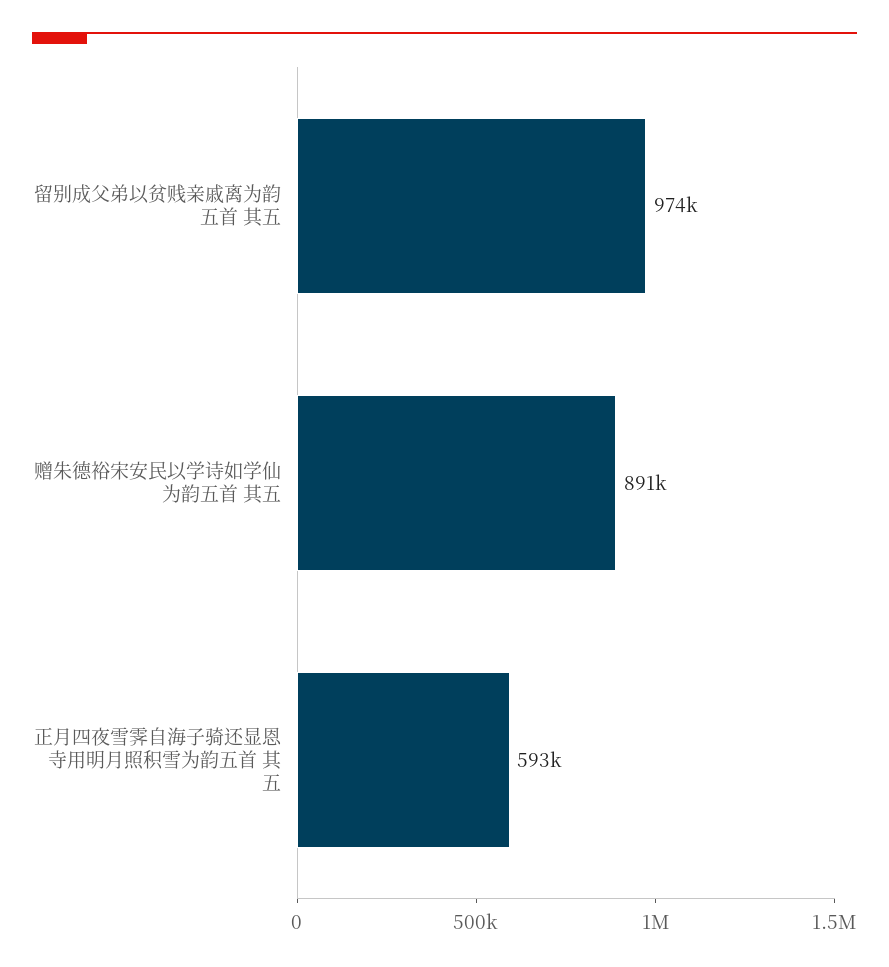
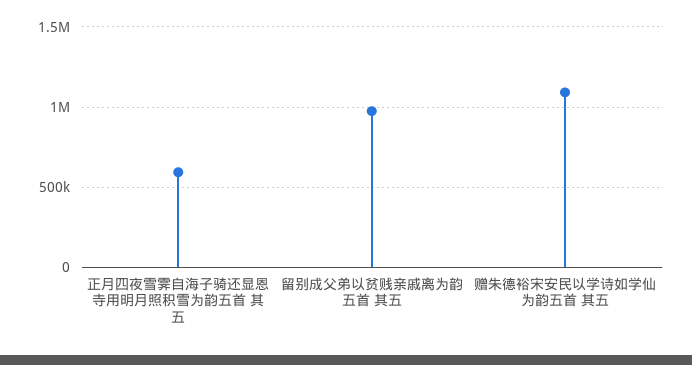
赠朱德裕宋安民以学诗如学仙为韵五首 其五: 891000 -> 1100000

